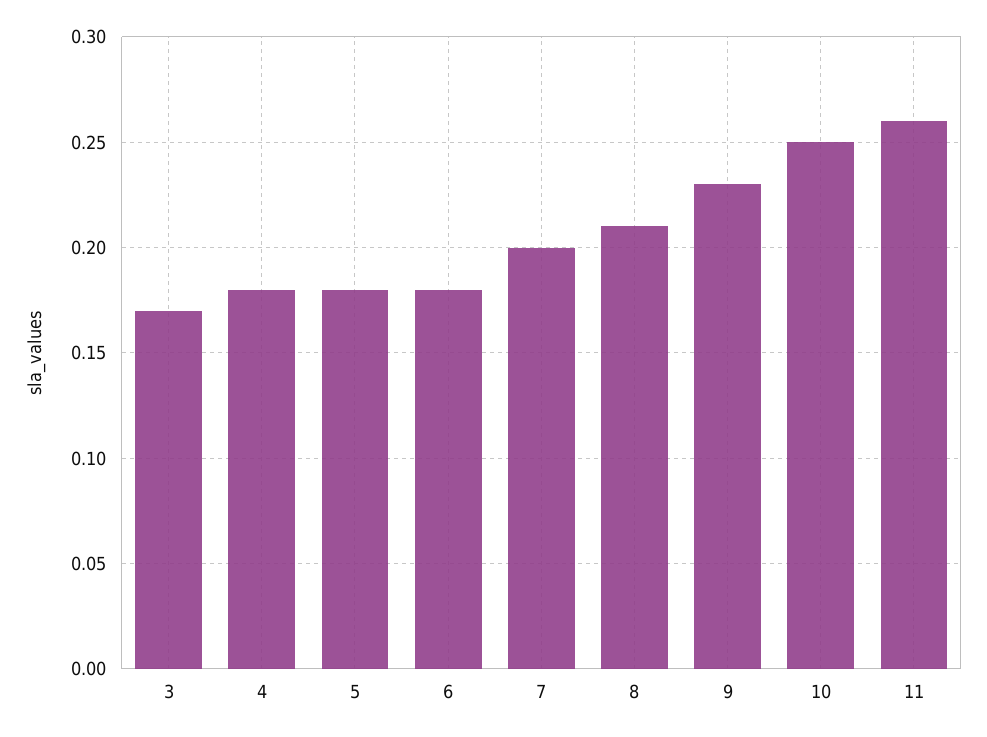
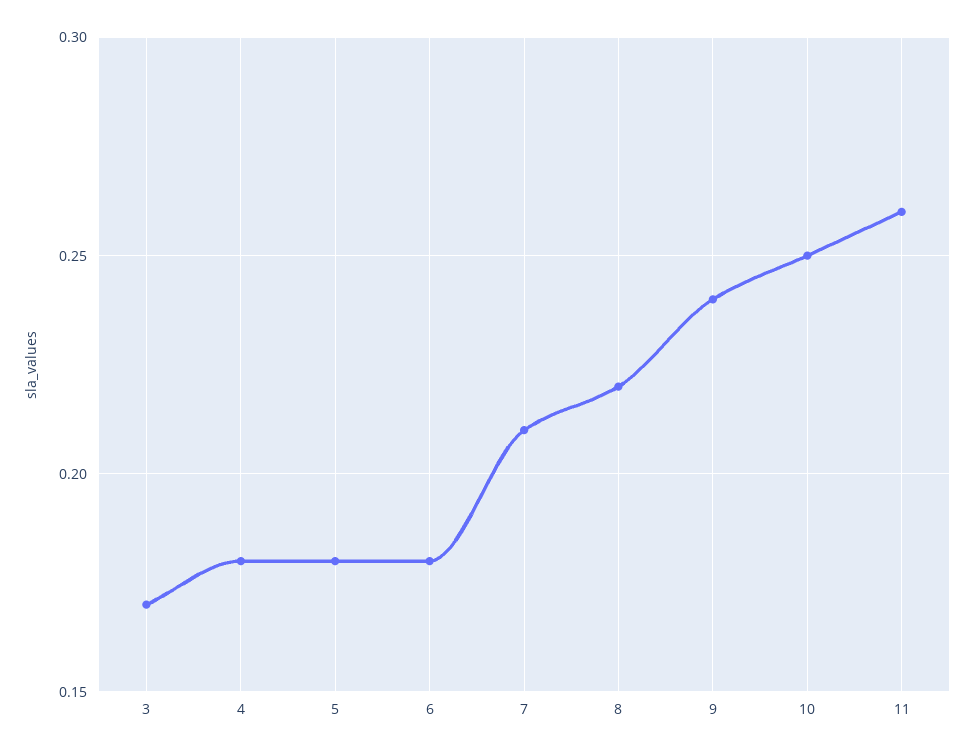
7: 0.2 -> 0.21
8: 0.21 -> 0.22
9: 0.23 -> 0.24

